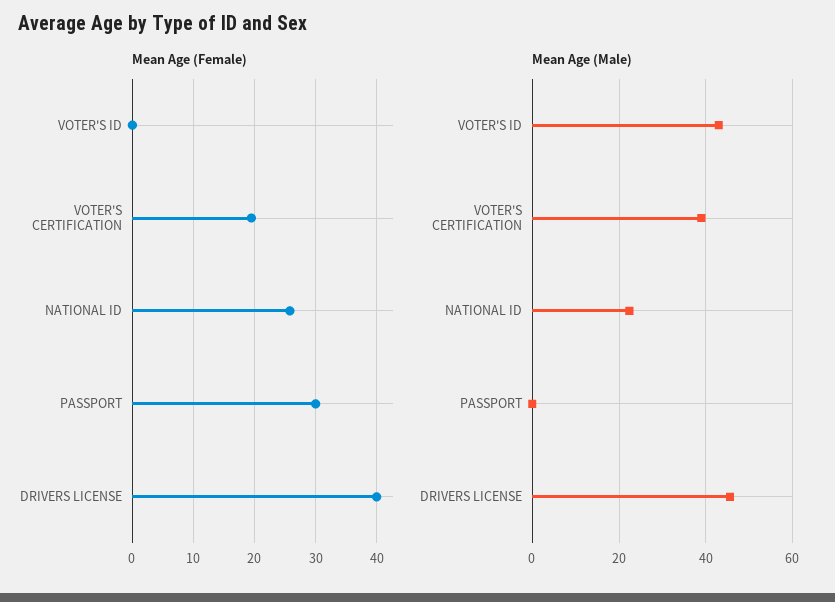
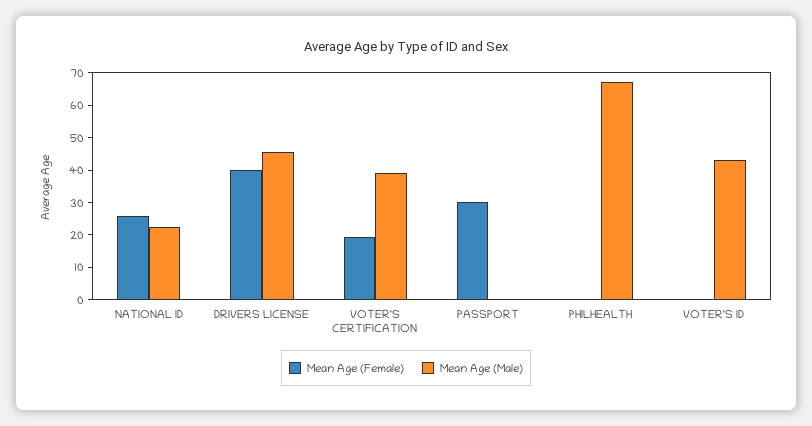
Mean Age (Female), PHILHEALTH: none -> 0
Mean Age (Male), PHILHEALTH: none -> 67.5

